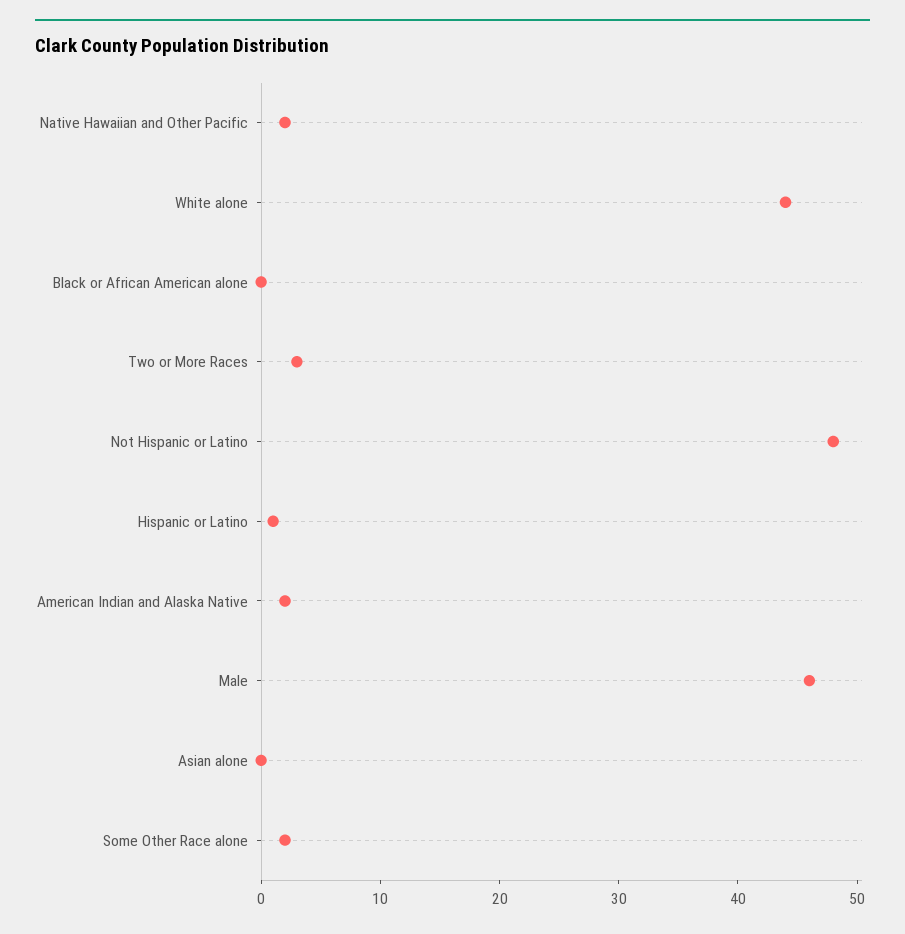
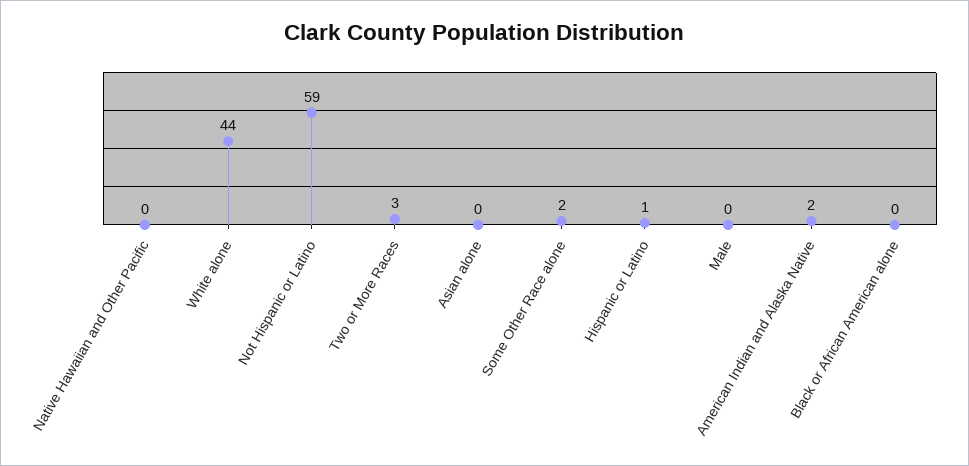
Native Hawaiian and Other Pacific: 2 -> 0
Not Hispanic or Latino: 48 -> 59
Male: 46 -> 0

